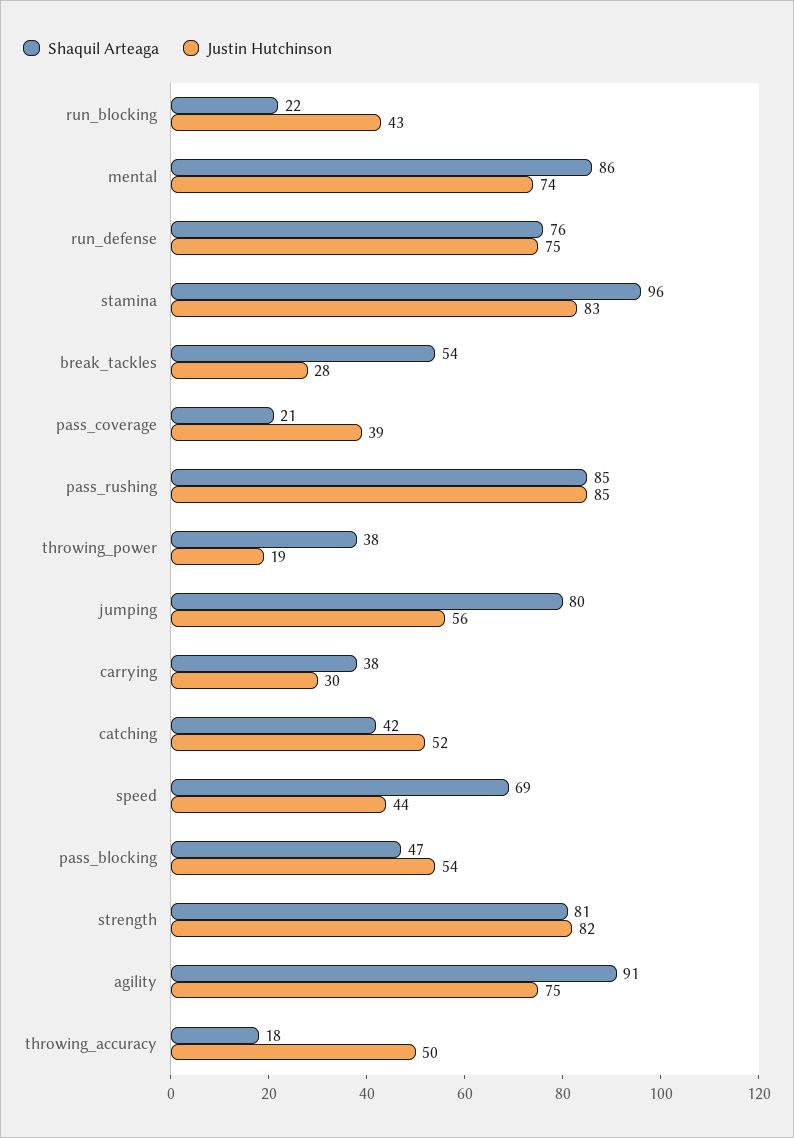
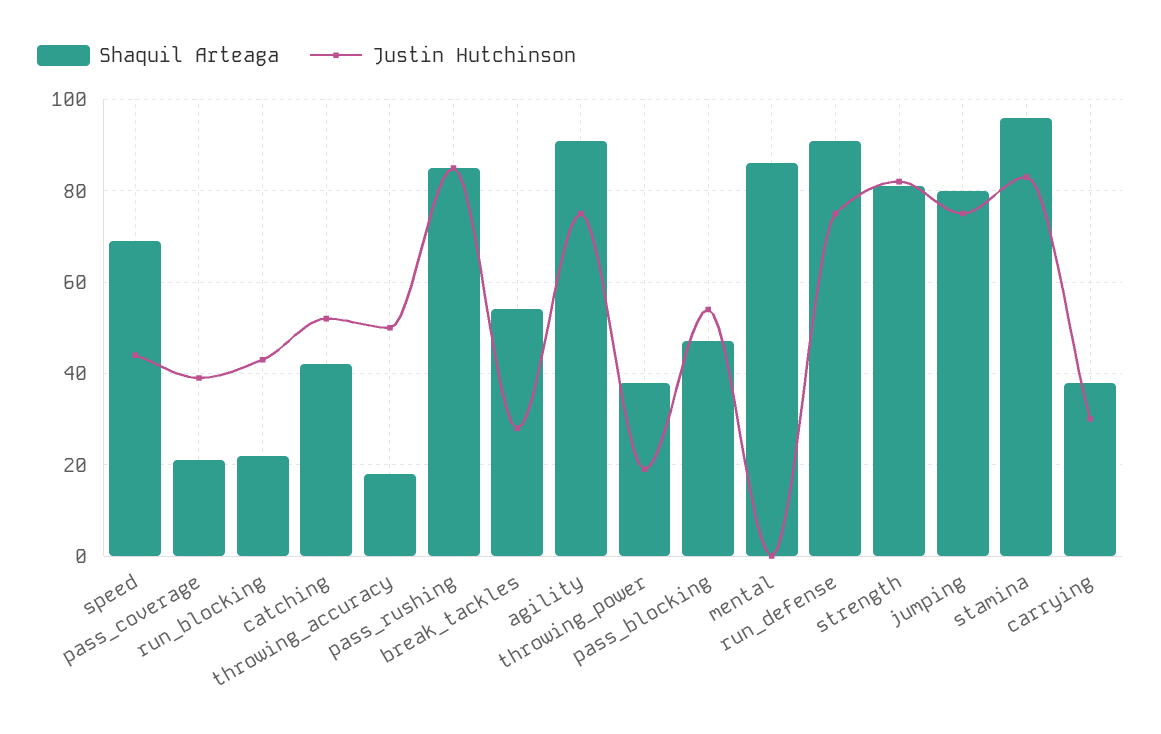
Justin Hutchinson, mental: 74 -> 0
Shaquil Arteaga, run_defense: 76 -> 90
Justin Hutchinson, jumping: 56 -> 75

